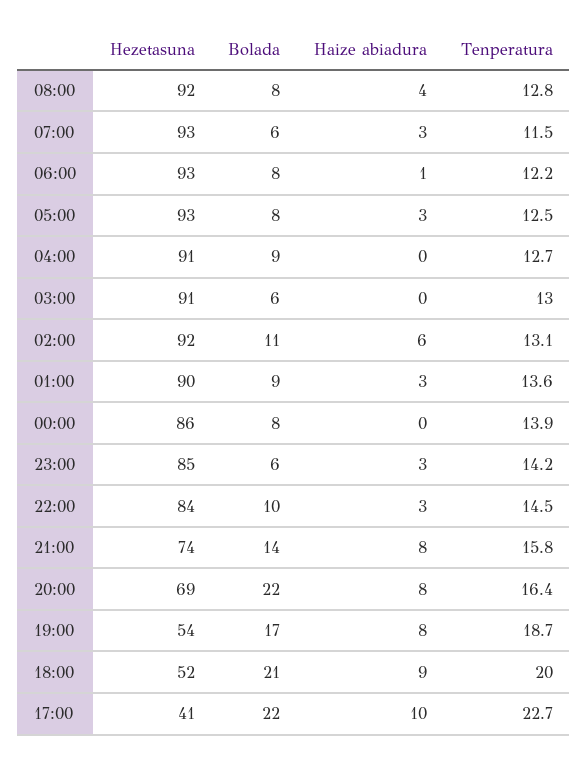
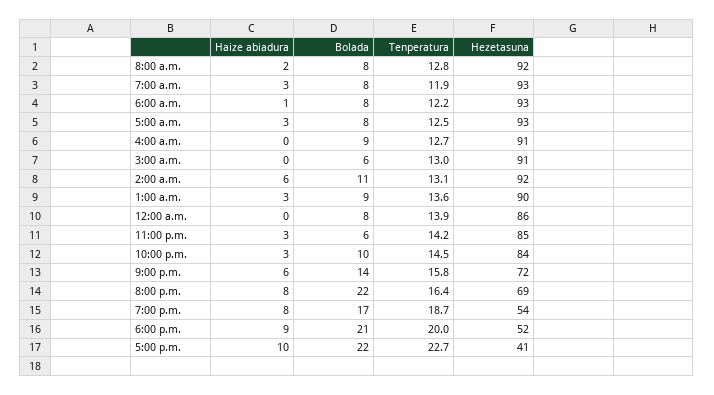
Haize abiadura, 08:00: 4 -> 2
Bolada, 07:00: 6 -> 8
Tenperatura, 07:00: 11.5 -> 11.9
Hezetasuna, 21:00: 74 -> 72
Haize abiadura, 21:00: 8 -> 6

